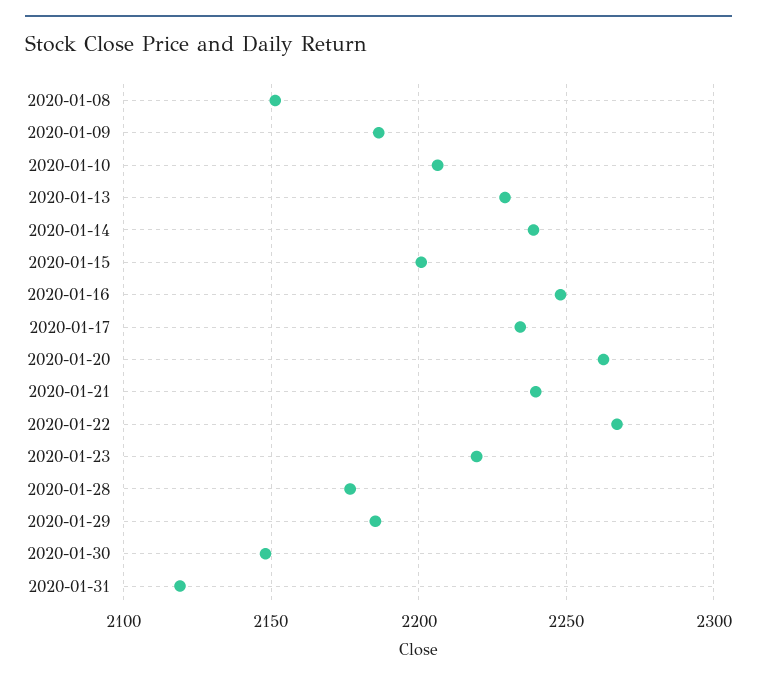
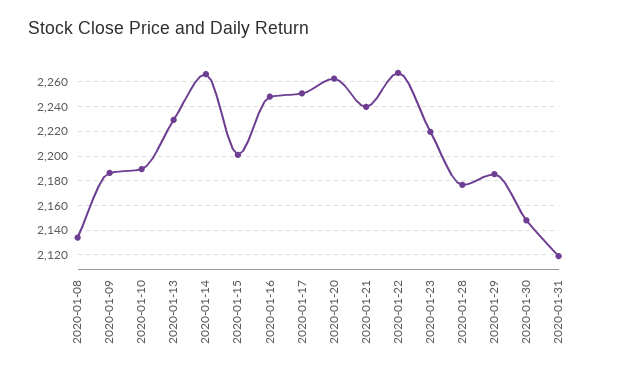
2020-01-08: 2150 -> 2135
2020-01-10: 2205 -> 2190
2020-01-14: 2240 -> 2265
2020-01-17: 2235 -> 2250

